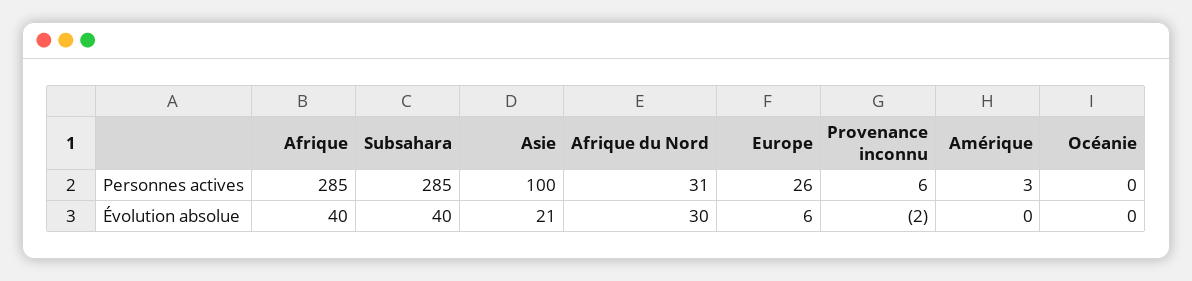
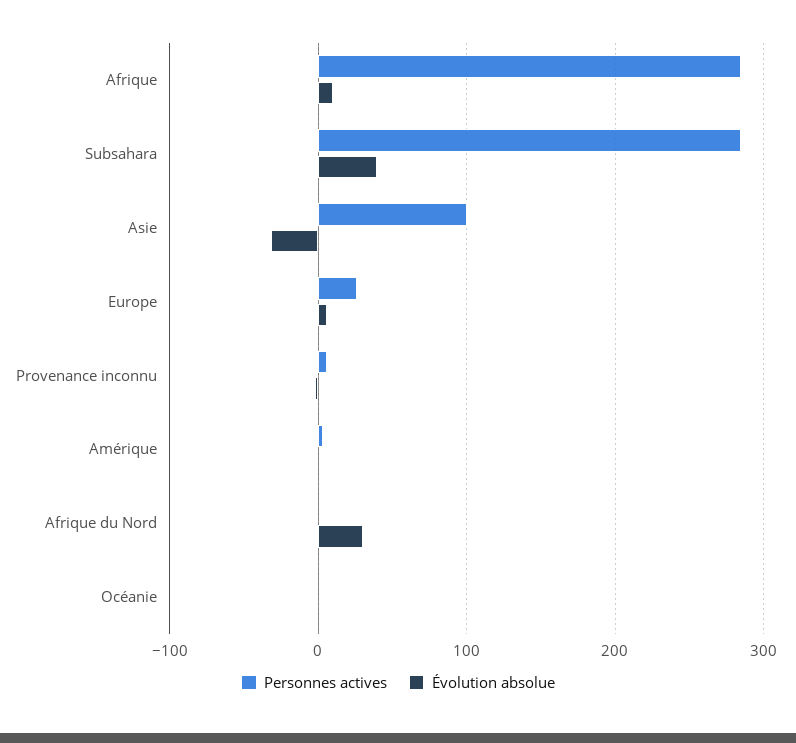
Personnes actives, Afrique du Nord: 31 -> 0
Évolution absolue, Afrique: 40 -> 10
Évolution absolue, Asie: 21 -> -30

